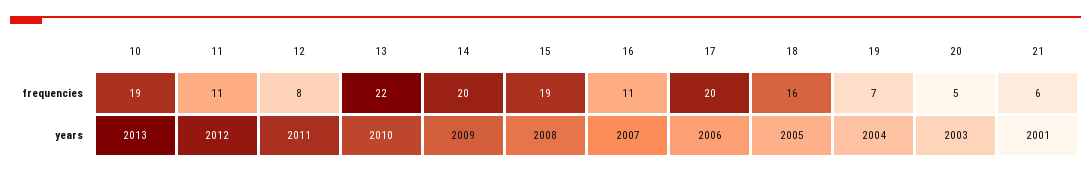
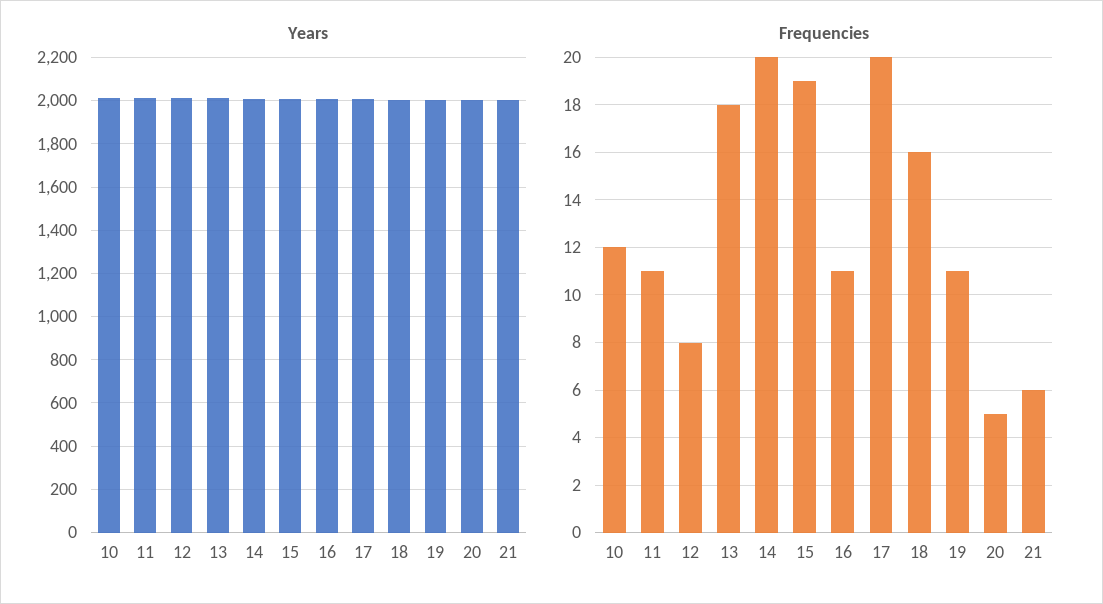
frequencies, 10: 19 -> 12
frequencies, 13: 22 -> 18
frequencies, 19: 7 -> 11

